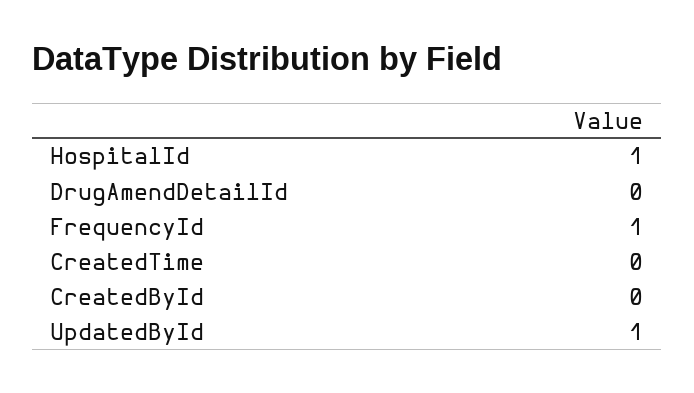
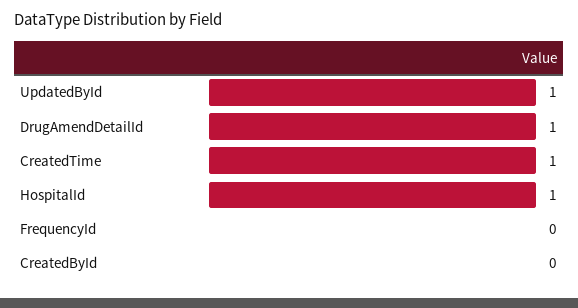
DrugAmendDetailId: 0 -> 1
FrequencyId: 1 -> 0
CreatedTime: 0 -> 1

